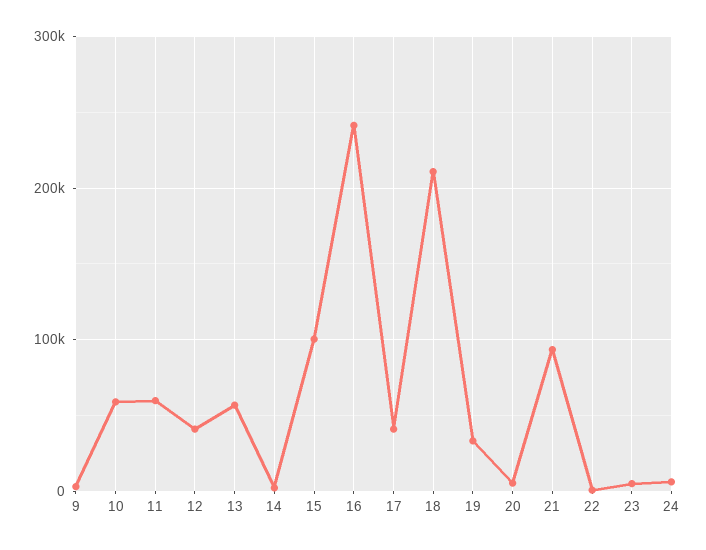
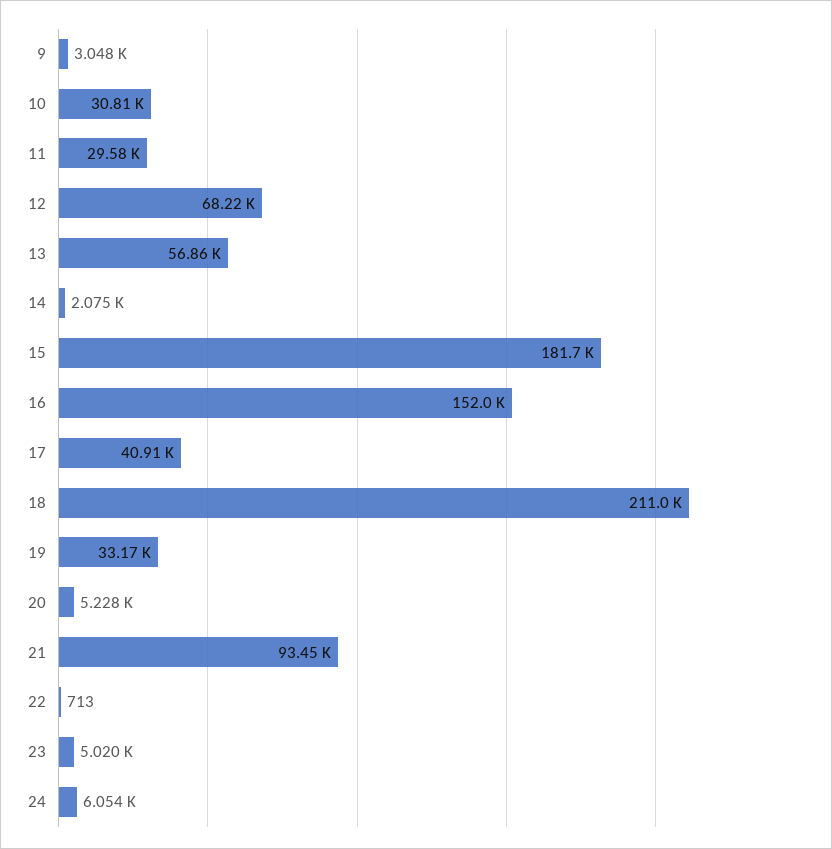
10: 60000 -> 30810
11: 60000 -> 29580
12: 40000 -> 68220
15: 100000 -> 181700
16: 240000 -> 152000

